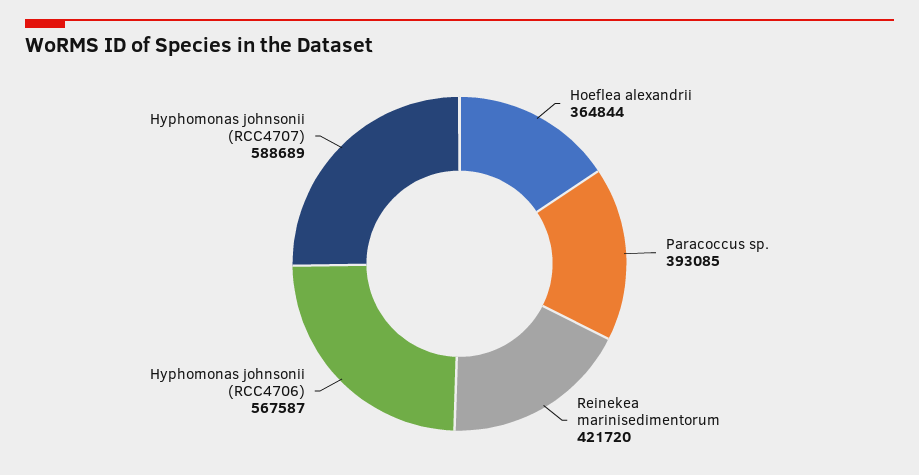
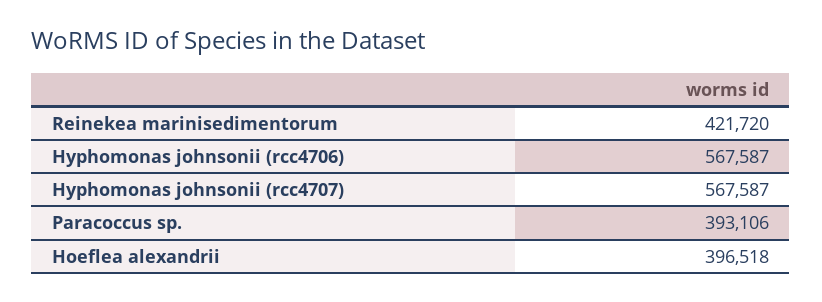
Hoeflea alexandrii: 364844 -> 396518
Paracoccus sp.: 393085 -> 393106
Hyphomonas johnsonii (RCC4707): 588689 -> 567587

